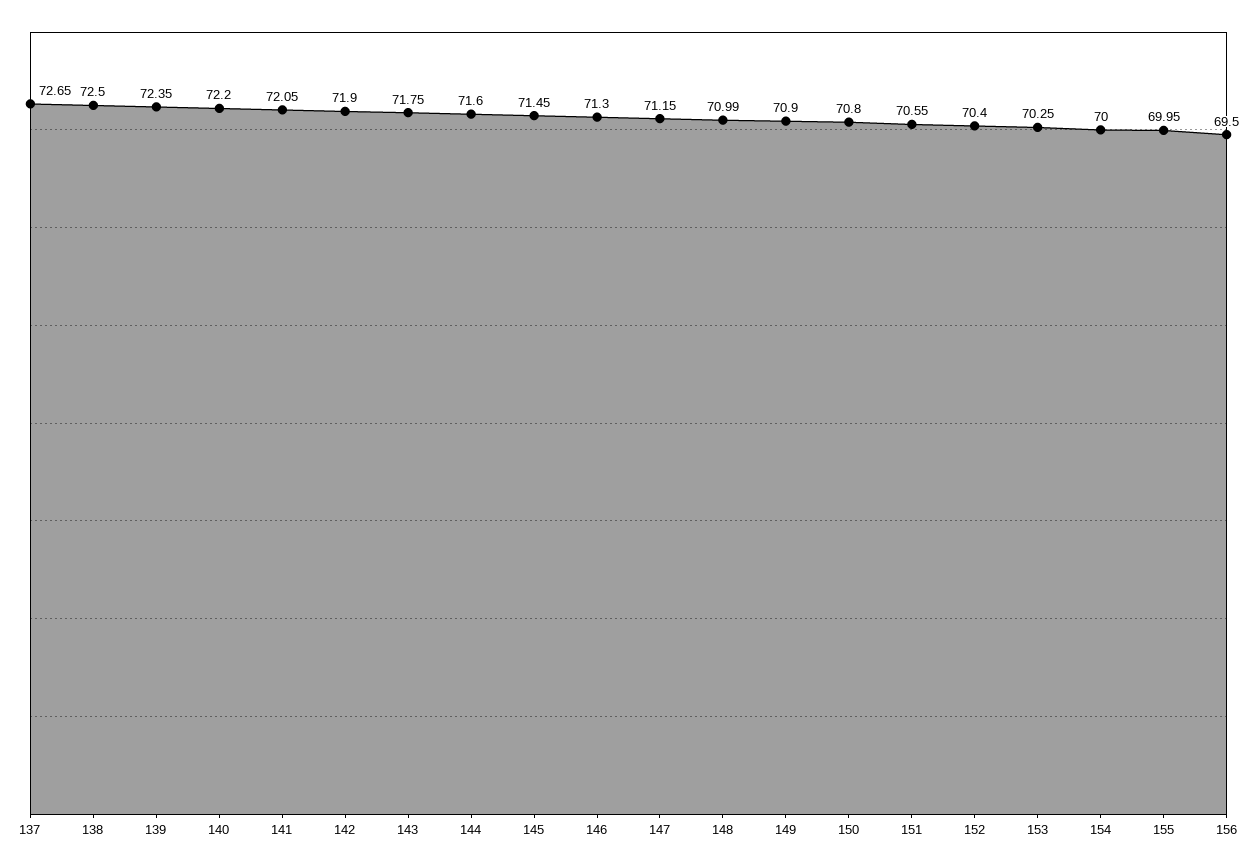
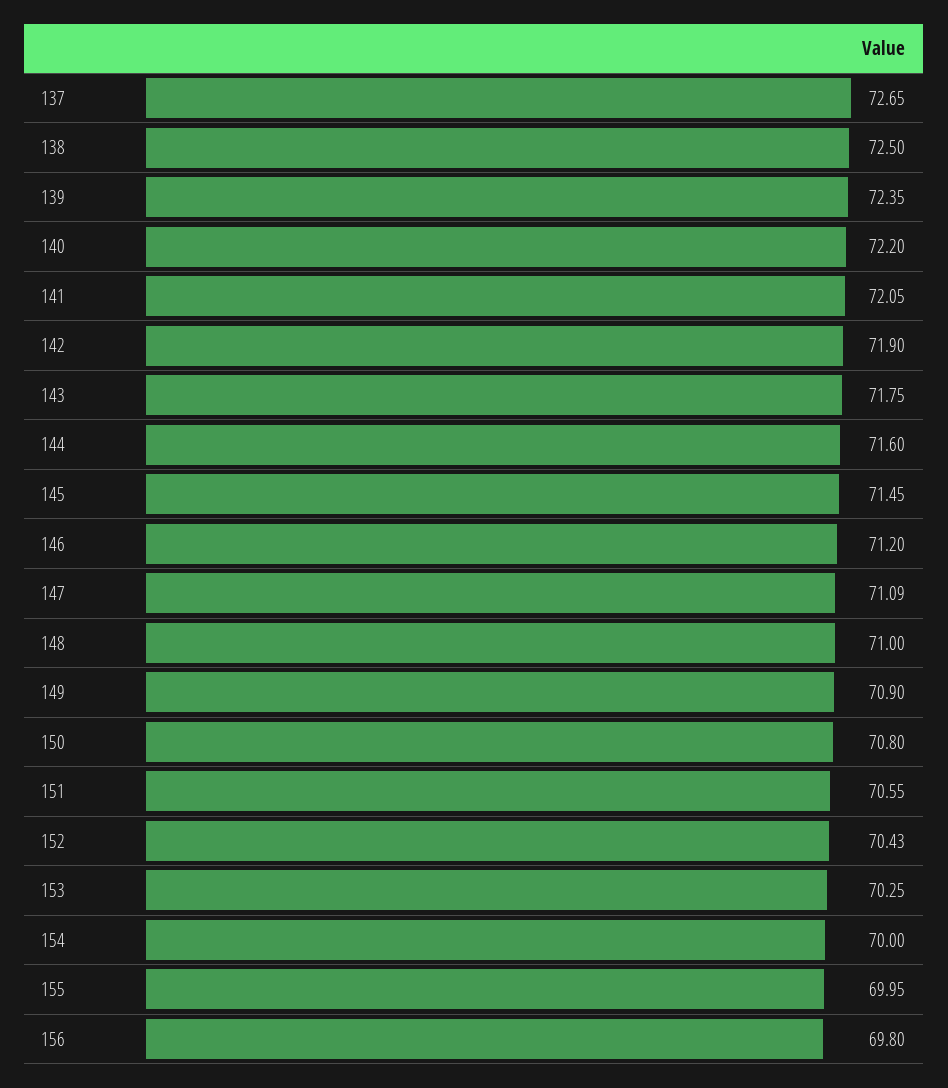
146: 71.3 -> 71.2
147: 71.15 -> 71.09
148: 70.99 -> 71
152: 70.4 -> 70.43
156: 69.5 -> 69.8

